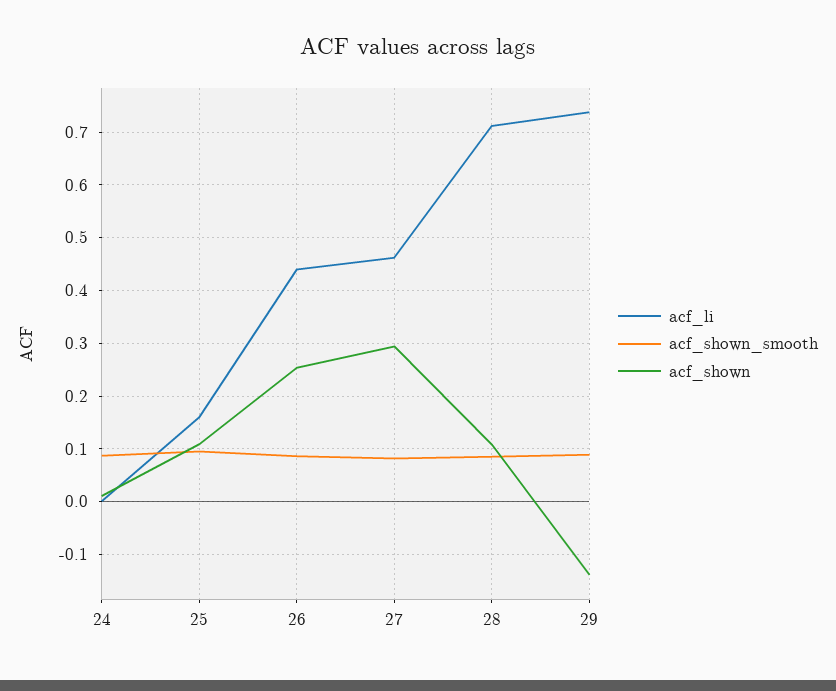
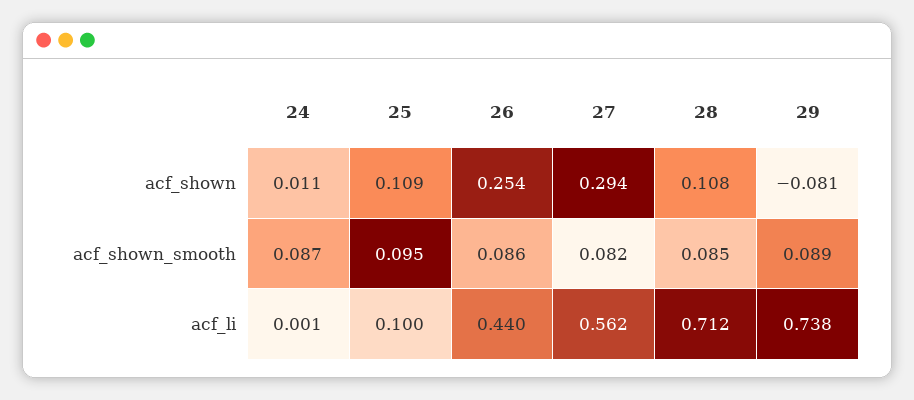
acf_li, 25: 0.16 -> 0.1
acf_li, 27: 0.46 -> 0.562
acf_shown, 29: -0.14 -> -0.081

